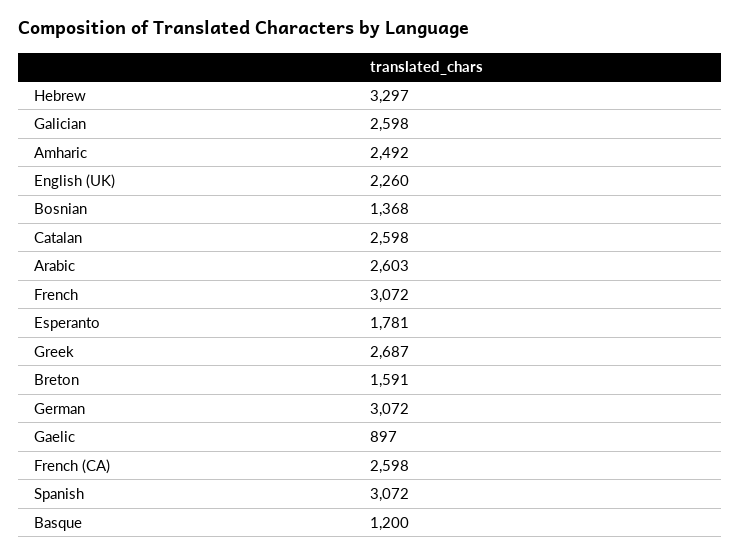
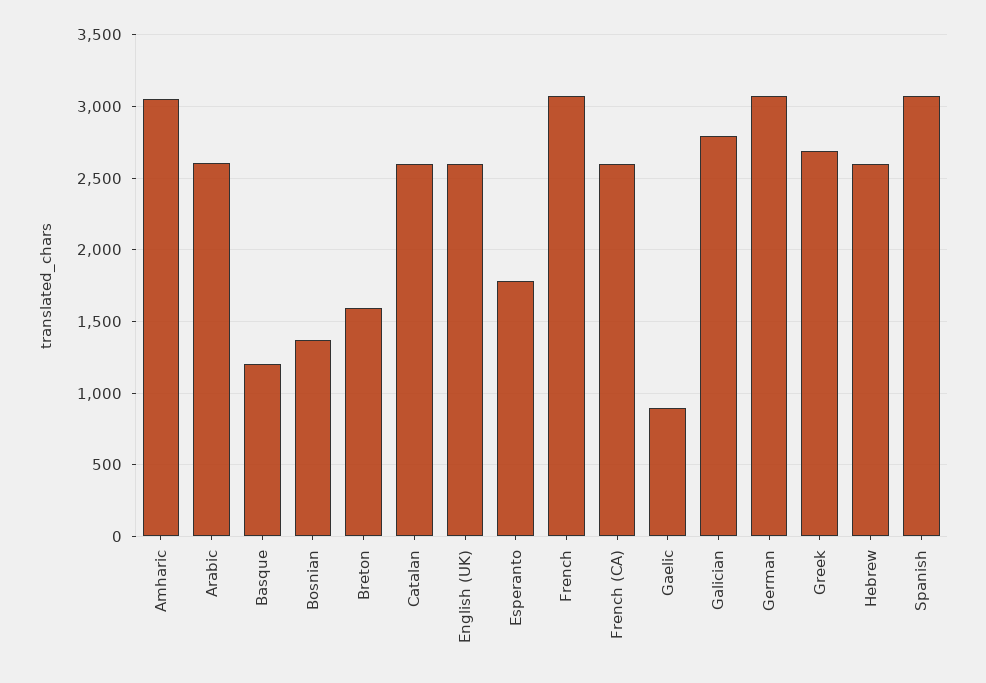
Hebrew: 3297 -> 2600
Galician: 2598 -> 2800
Amharic: 2492 -> 3050
English (UK): 2260 -> 2600

